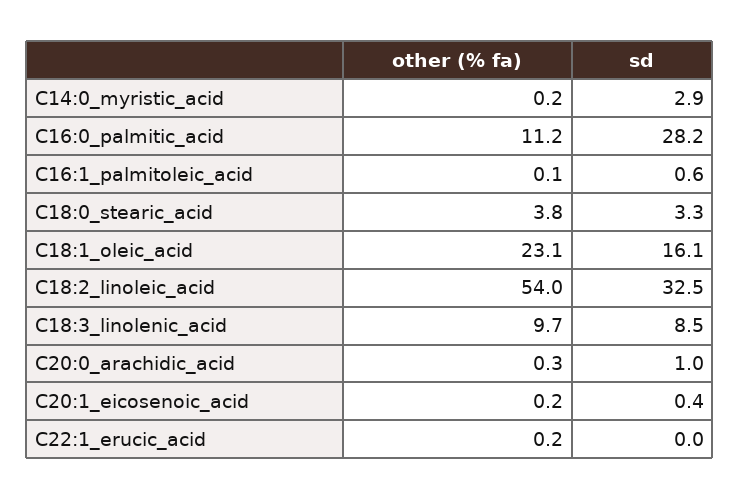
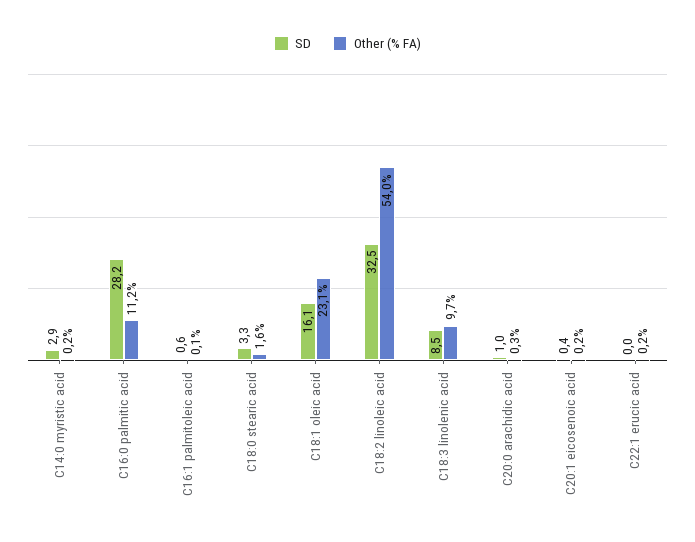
other (% fa), C18:0_stearic_acid: 3.8 -> 1.6

